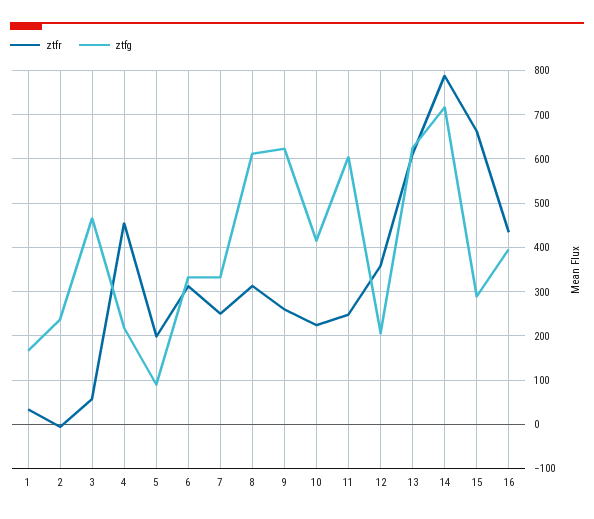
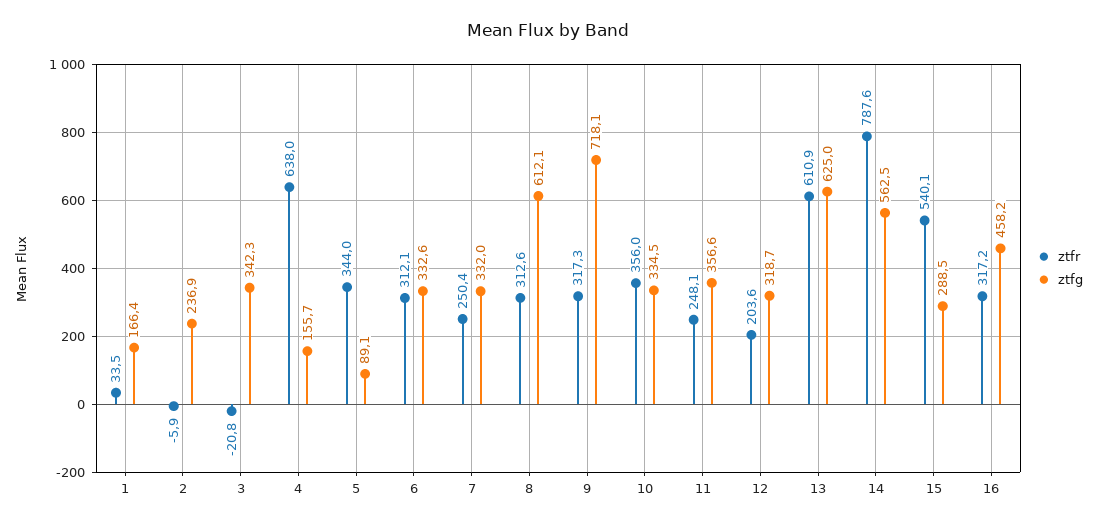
ztfr, 3: 60 -> -20.8
ztfg, 3: 460 -> 342.3
ztfr, 4: 460 -> 638
ztfg, 4: 220 -> 155.7
ztfr, 5: 200 -> 344
ztfr, 9: 260 -> 317.3
ztfg, 9: 620 -> 718.1
ztfr, 10: 220 -> 356
ztfg, 10: 420 -> 334.5
ztfg, 11: 600 -> 356.6
ztfr, 12: 360 -> 203.6
ztfg, 12: 200 -> 318.7
ztfg, 14: 720 -> 562.5
ztfr, 15: 660 -> 540.1
ztfr, 16: 440 -> 317.2
ztfg, 16: 400 -> 458.2

